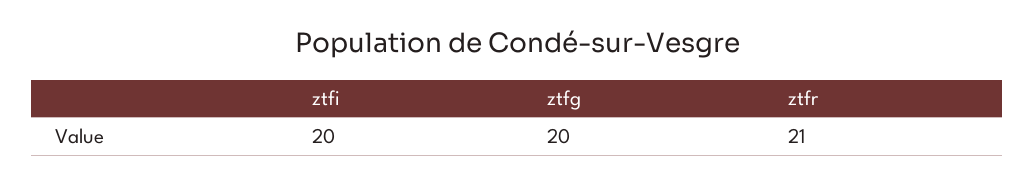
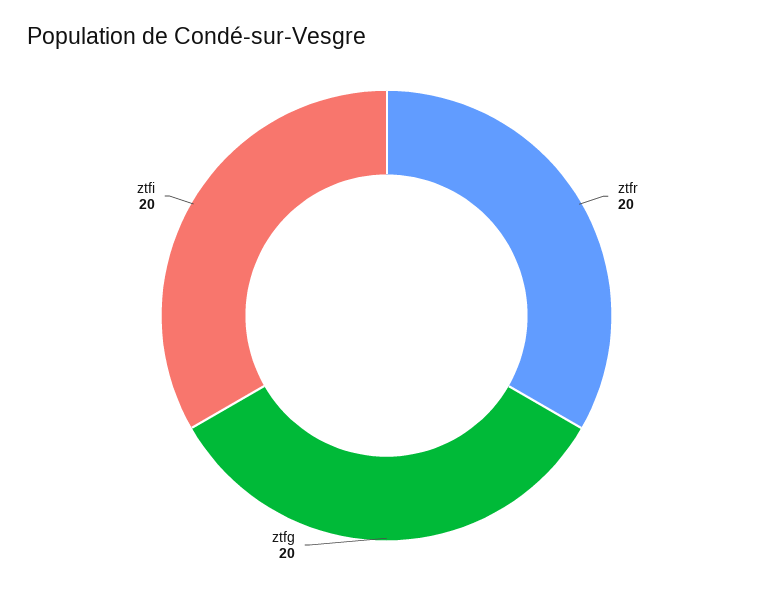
ztfr: 21 -> 20

